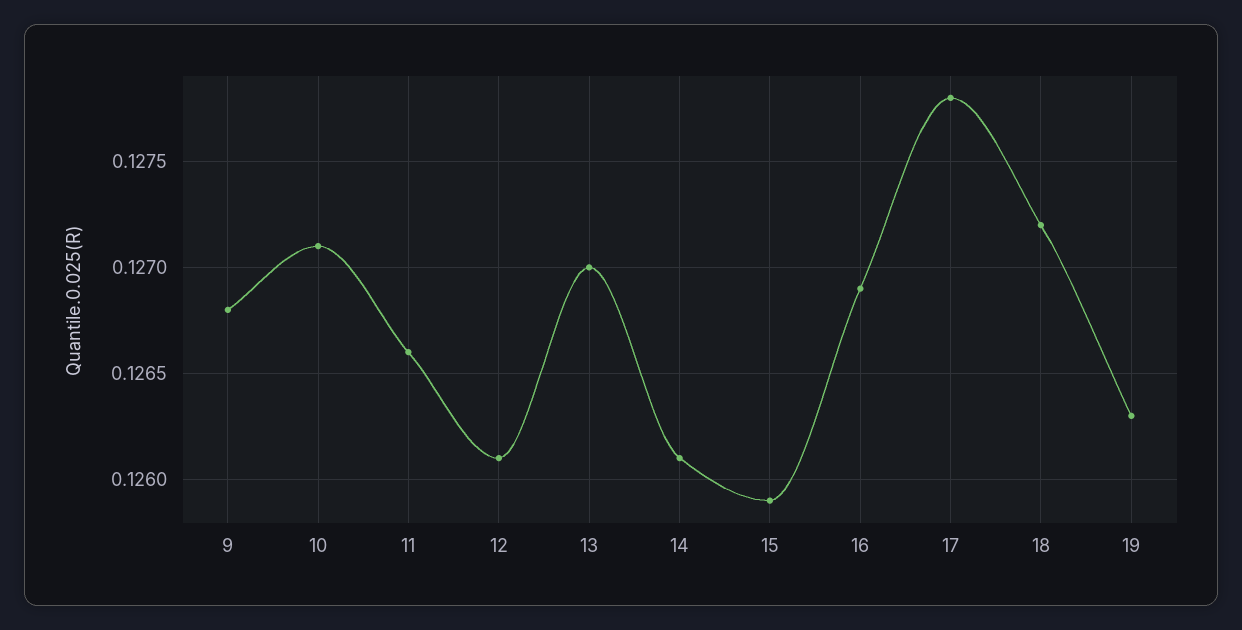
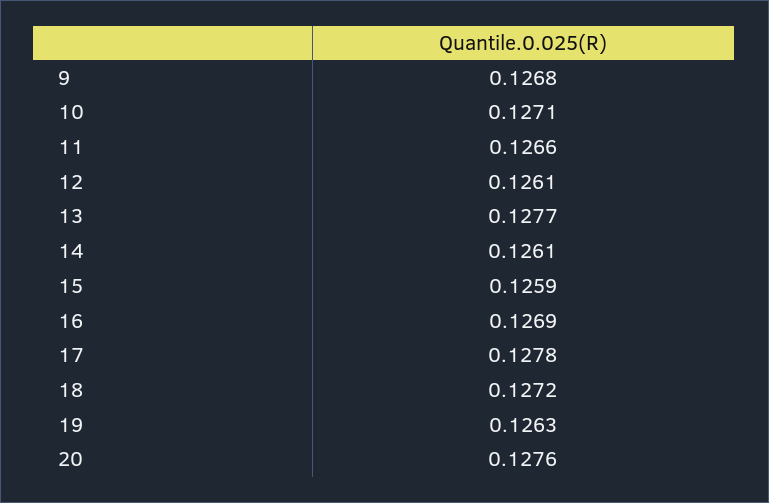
13: 0.127 -> 0.1277
20: none -> 0.1276

